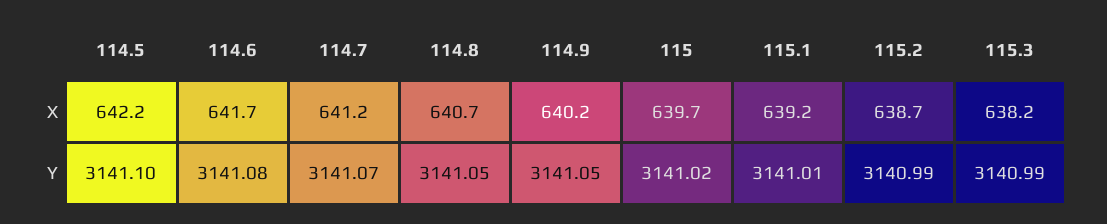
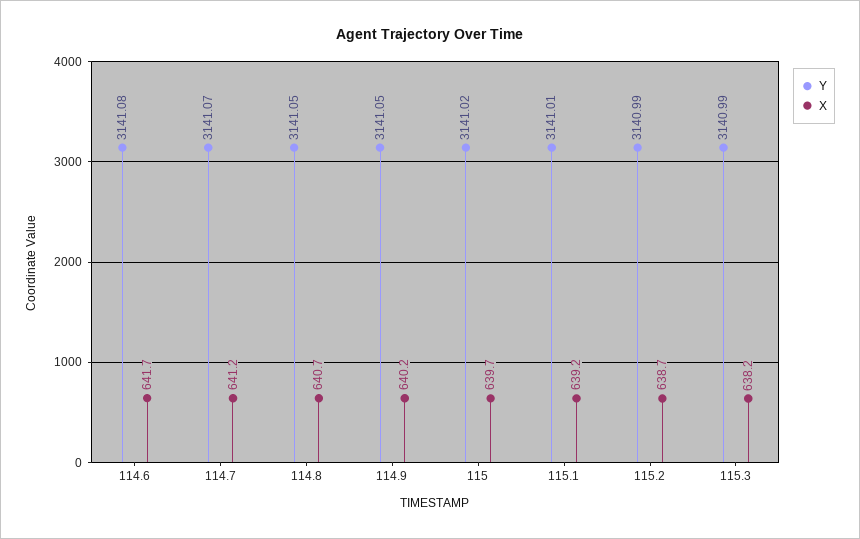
X, 114.5: 642.2 -> none
Y, 114.5: 3141.1 -> none

